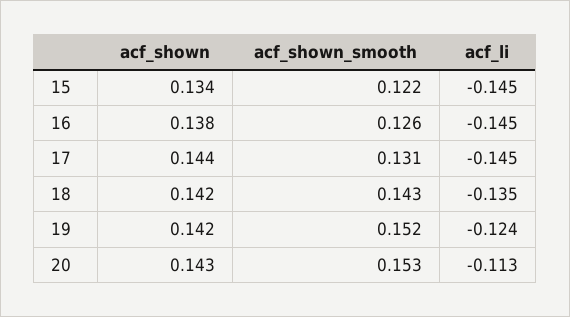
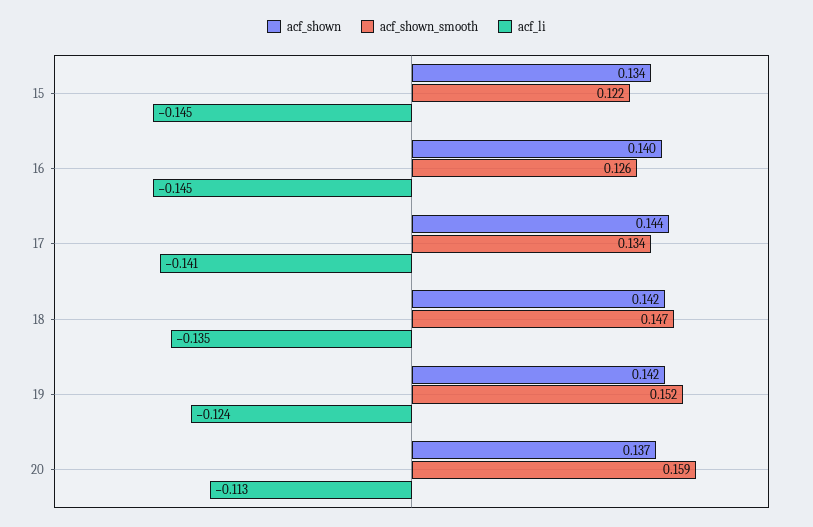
acf_shown, 16: 0.138 -> 0.14
acf_shown_smooth, 17: 0.131 -> 0.134
acf_li, 17: -0.145 -> -0.141
acf_shown_smooth, 18: 0.143 -> 0.147
acf_shown, 20: 0.143 -> 0.137
acf_shown_smooth, 20: 0.153 -> 0.159

